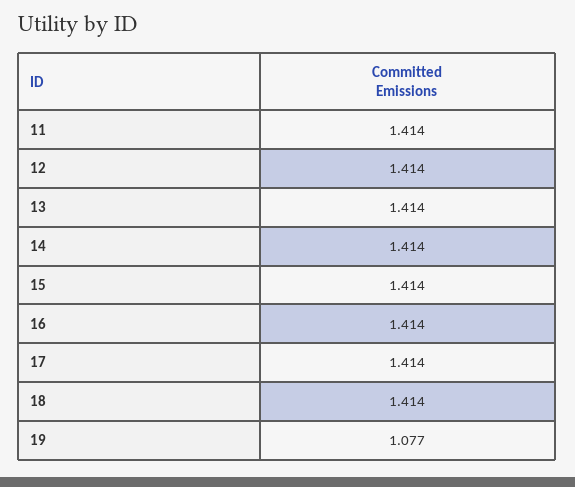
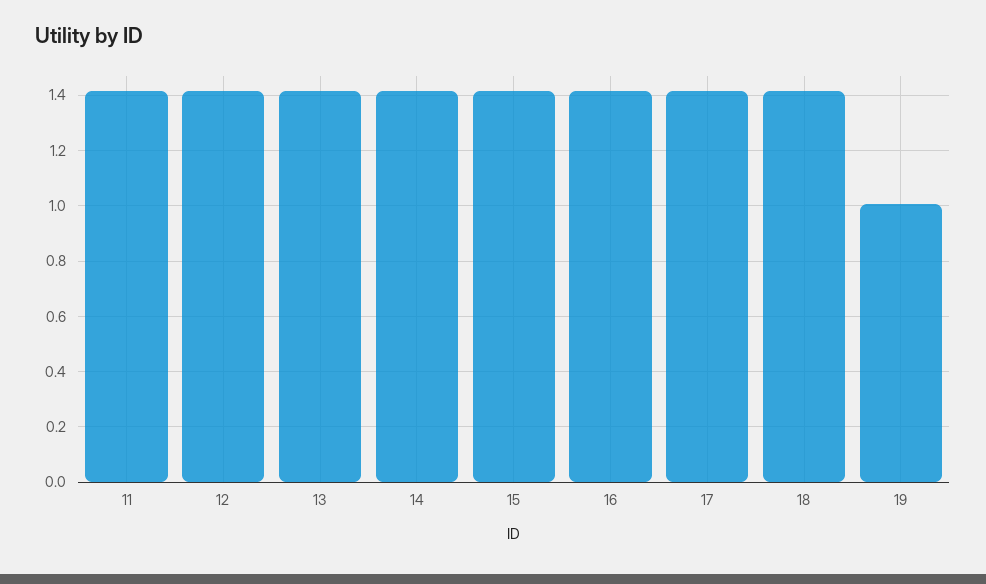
19: 1.077 -> 1

